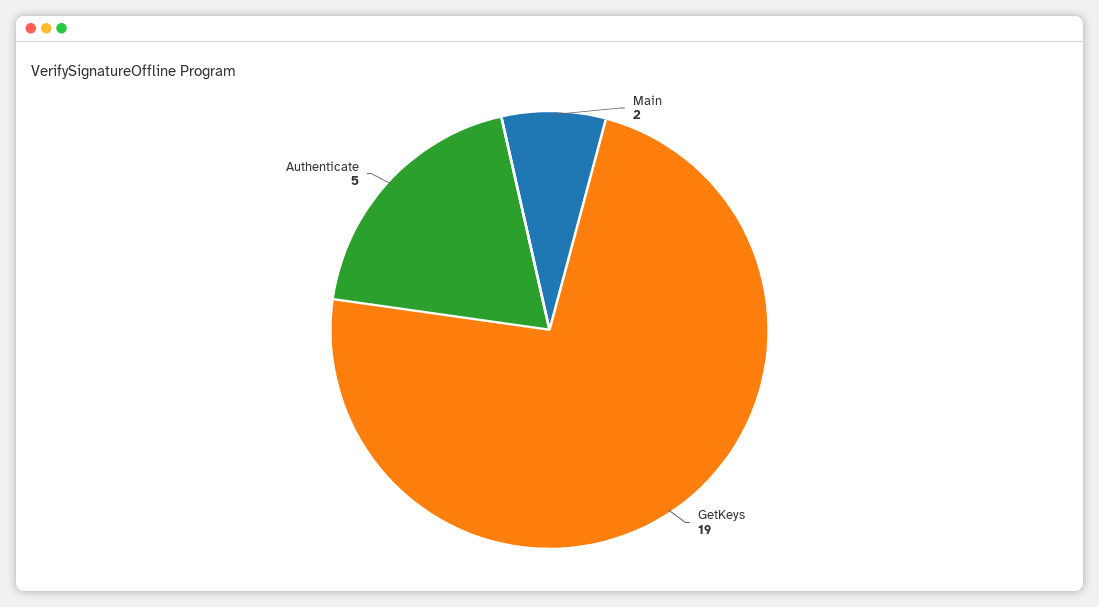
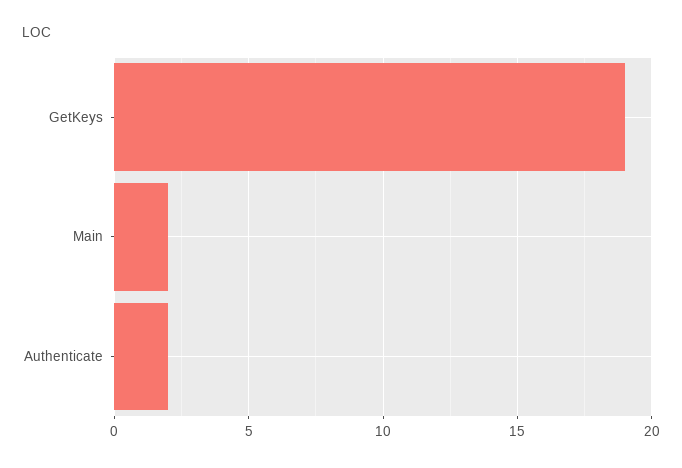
Authenticate: 5 -> 2

